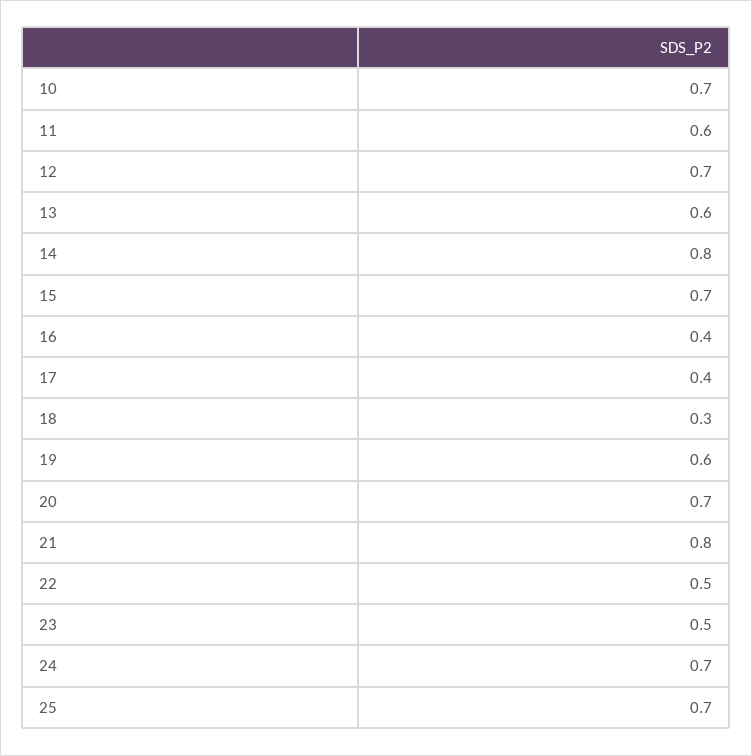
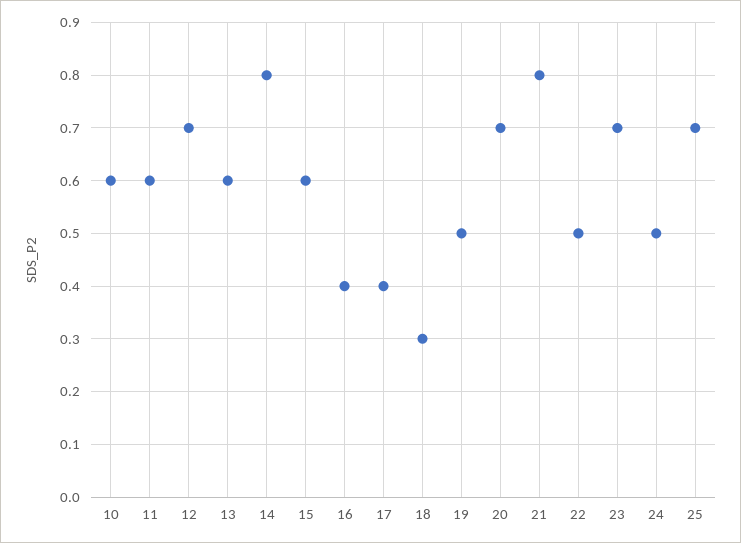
10: 0.7 -> 0.6
15: 0.7 -> 0.6
19: 0.6 -> 0.5
23: 0.5 -> 0.7
24: 0.7 -> 0.5

